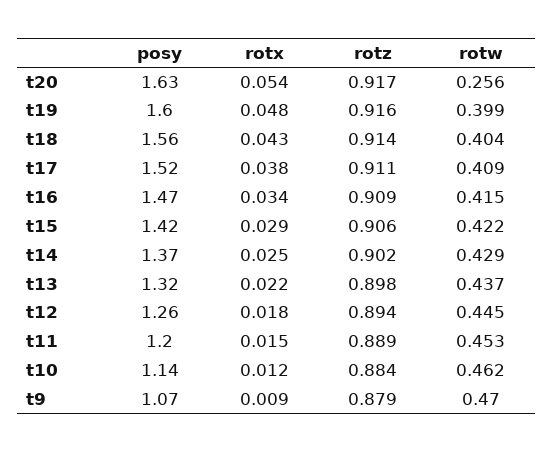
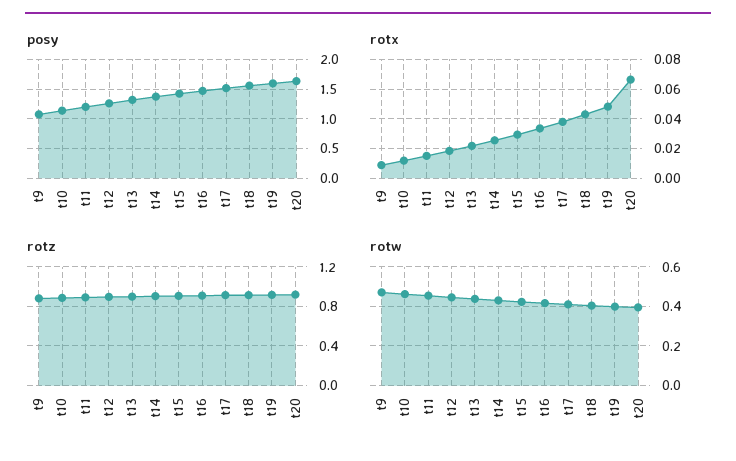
rotx, t20: 0.054 -> 0.065
rotw, t20: 0.256 -> 0.4

